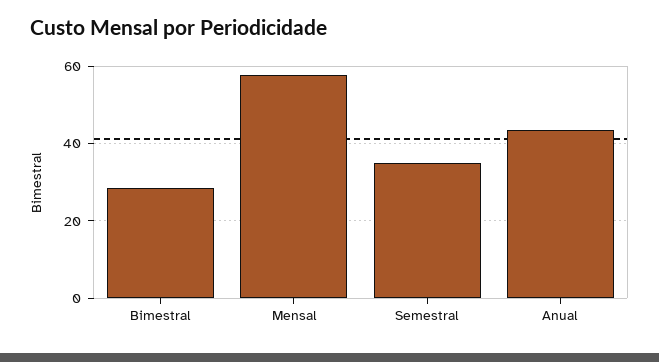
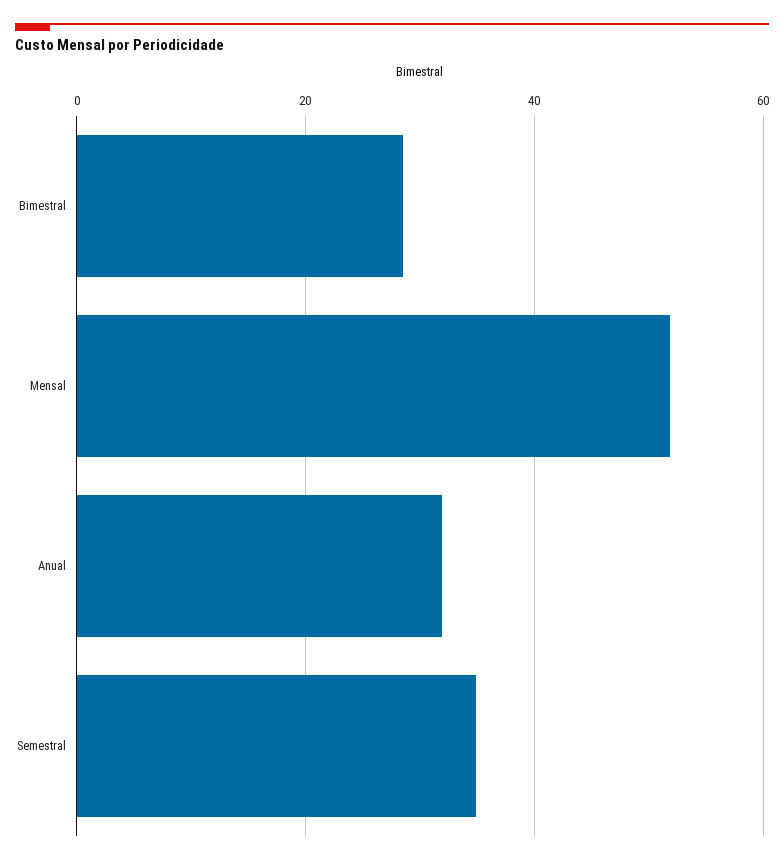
Mensal: 58 -> 52
Anual: 44 -> 32

